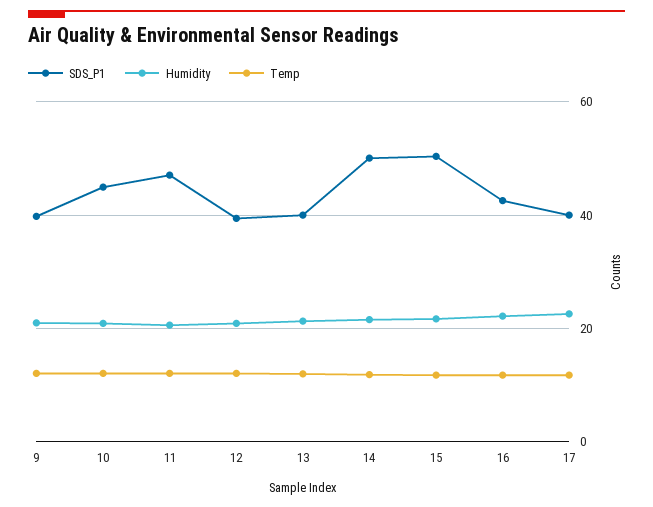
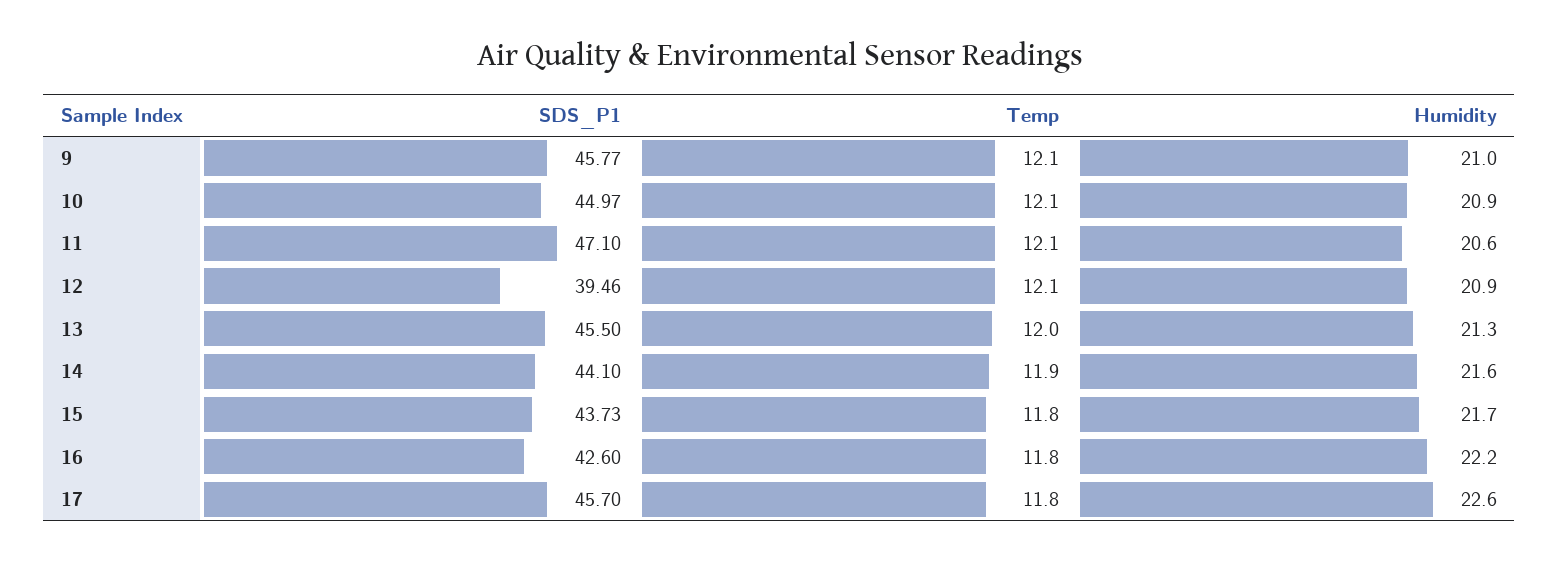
SDS_P1, 9: 40 -> 45.77
SDS_P1, 13: 40 -> 45.5
SDS_P1, 14: 50 -> 44.1
SDS_P1, 15: 50 -> 43.73
SDS_P1, 17: 40 -> 45.7

